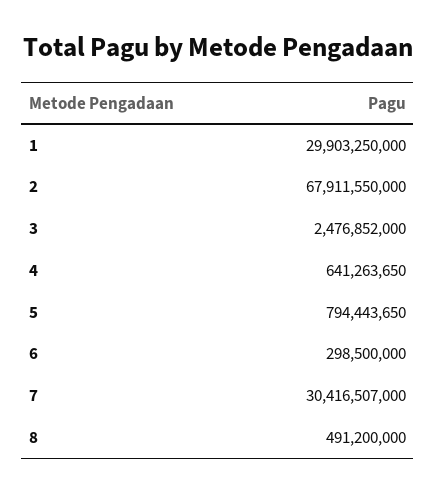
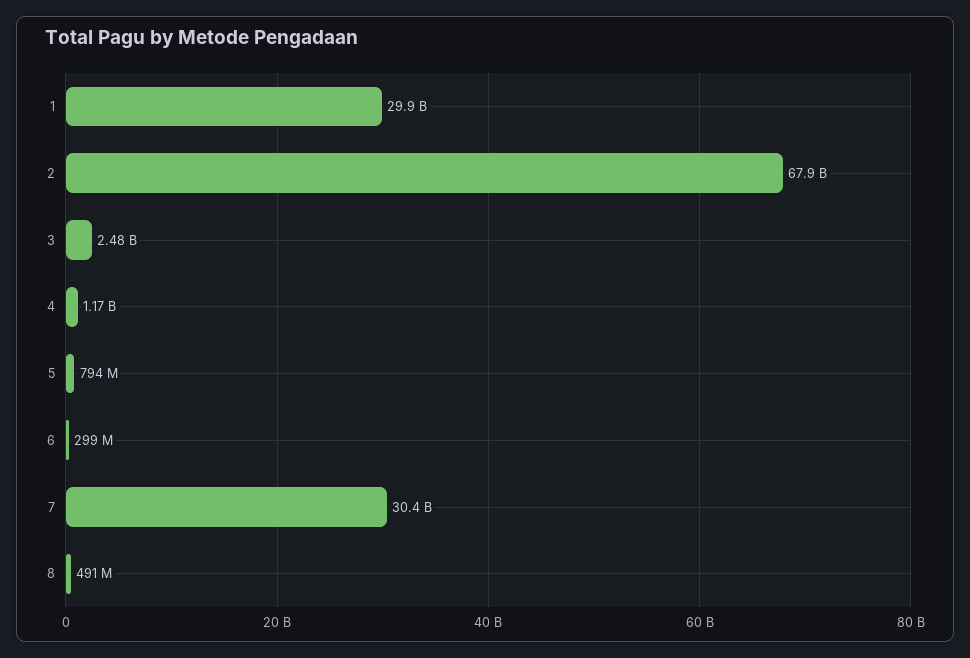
4: 641263650 -> 1170000000

